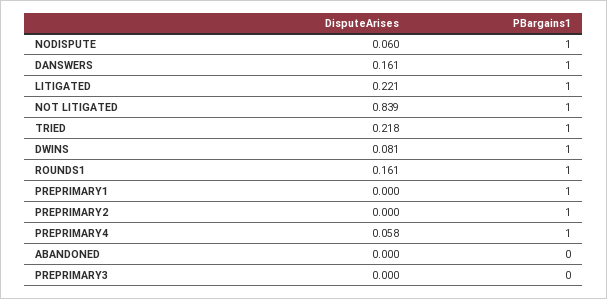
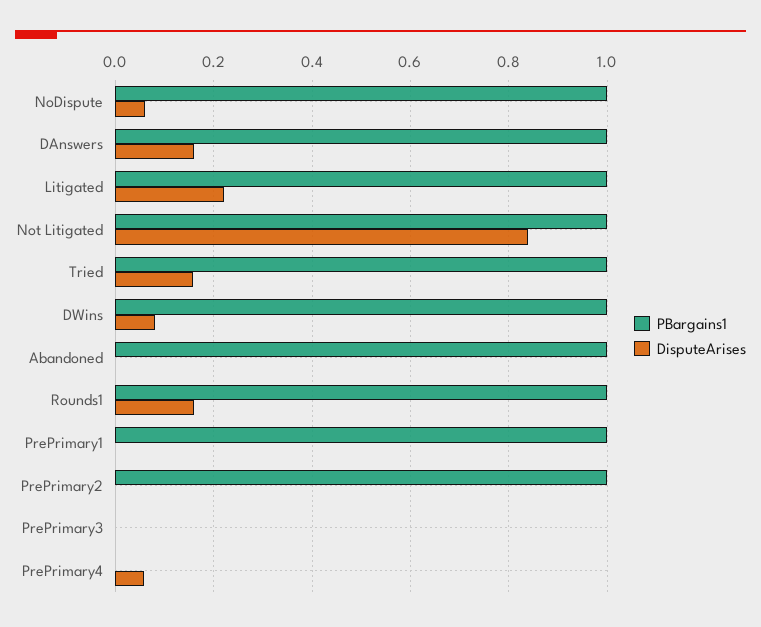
DisputeArises, TRIED: 0.218 -> 0.16
PBargains1, PREPRIMARY4: 1 -> 0
PBargains1, ABANDONED: 0 -> 1

